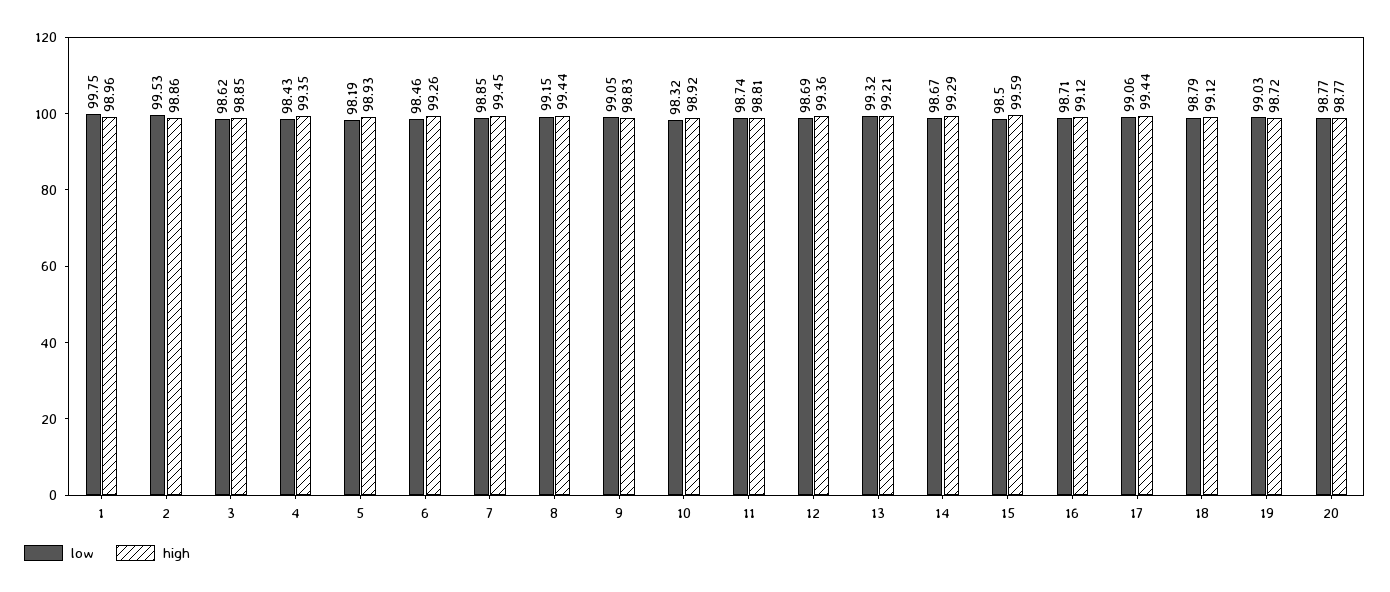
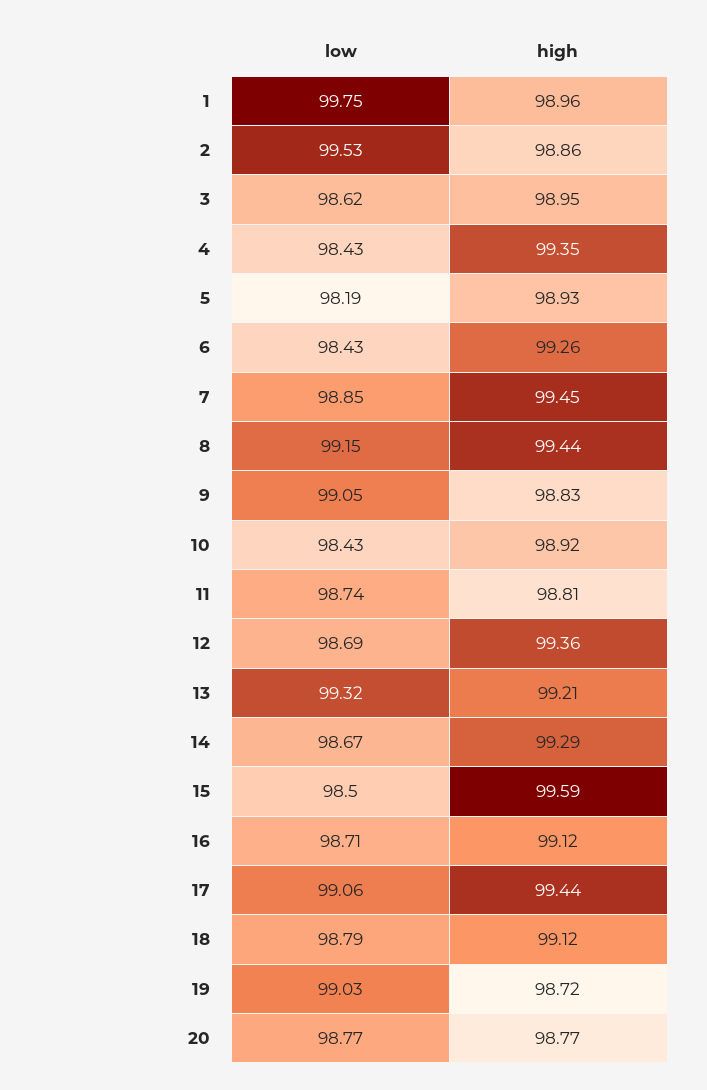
high, 3: 98.85 -> 98.95
low, 6: 98.46 -> 98.43
low, 10: 98.32 -> 98.43

